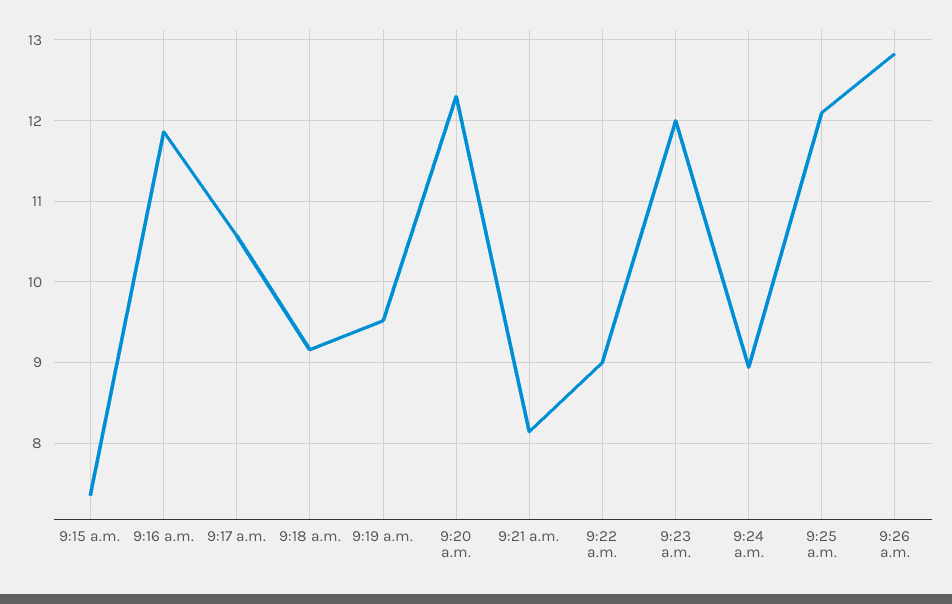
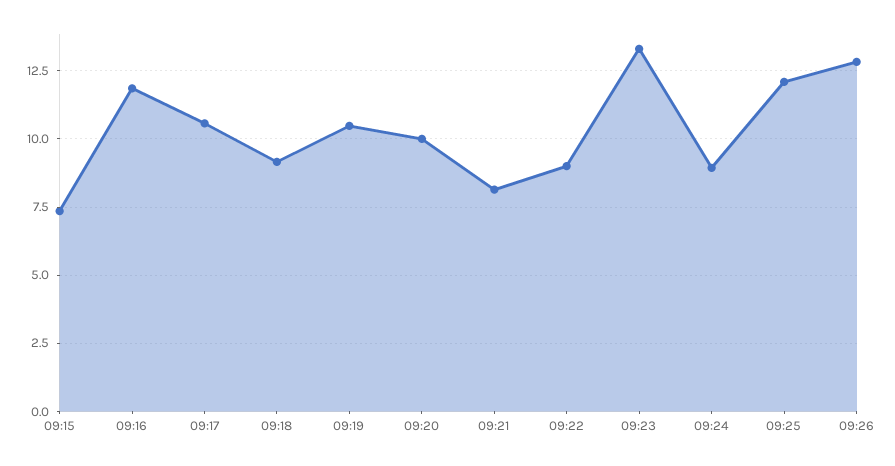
9:19 a.m.: 9.5 -> 10.5
9:20 a.m.: 12.3 -> 10
9:23 a.m.: 12 -> 13.25

